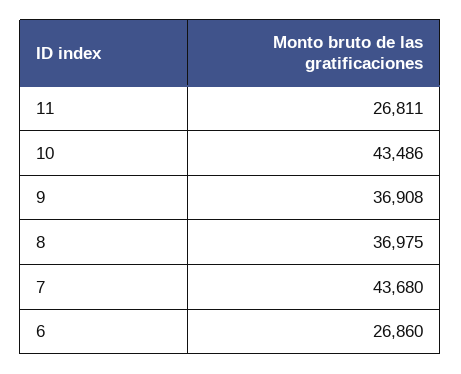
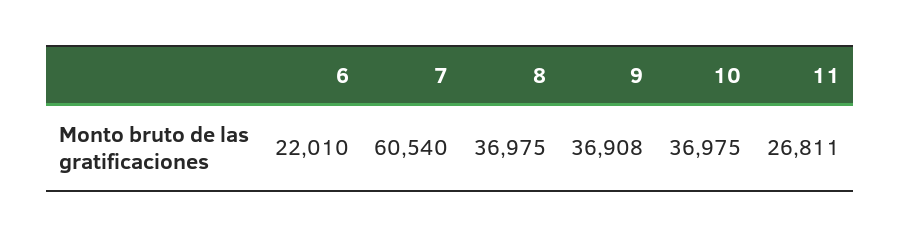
10: 43486 -> 36975
7: 43680 -> 60540
6: 26860 -> 22010

